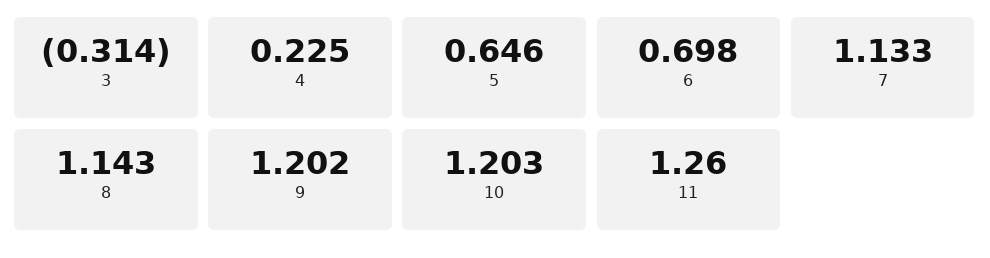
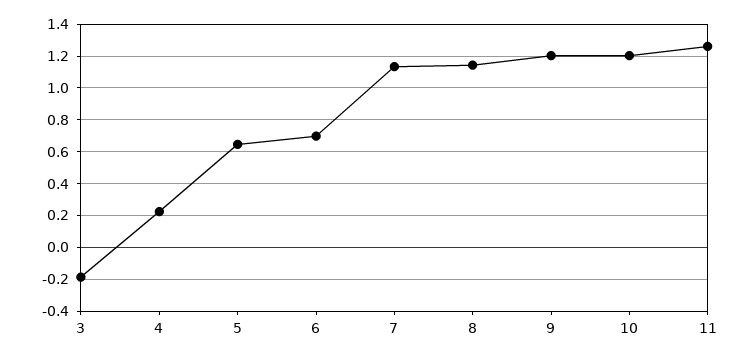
3: -0.314 -> -0.2

